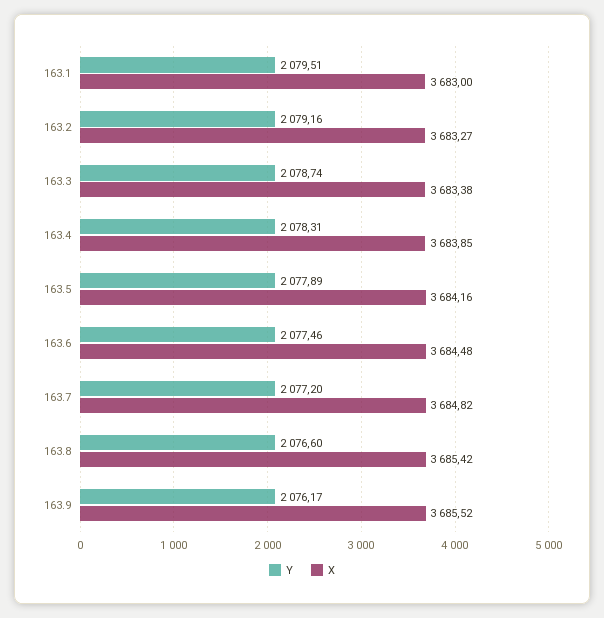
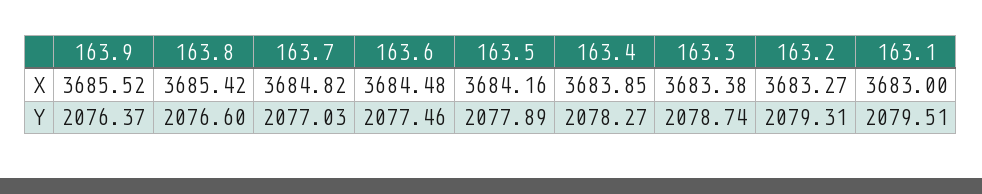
Y, 163.2: 2079.16 -> 2079.31
Y, 163.4: 2078.31 -> 2078.27
Y, 163.7: 2077.2 -> 2077.03
Y, 163.9: 2076.17 -> 2076.37

